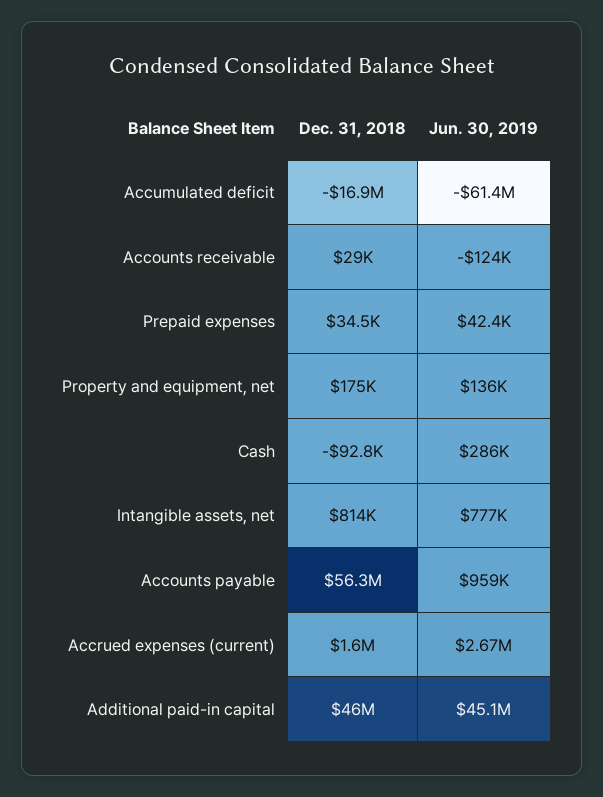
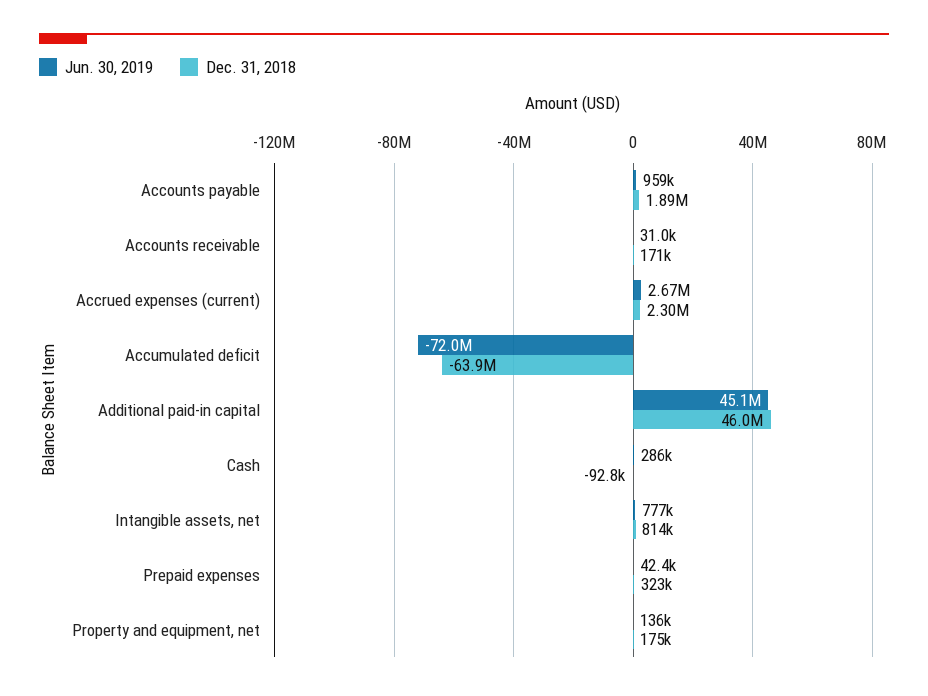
Dec. 31, 2018, Accumulated deficit: -16900000 -> -63900000
Jun. 30, 2019, Accumulated deficit: -61400000 -> -72000000
Dec. 31, 2018, Accounts receivable: 29000 -> 171000
Jun. 30, 2019, Accounts receivable: -124000 -> 31000
Dec. 31, 2018, Prepaid expenses: 34500 -> 323000
Dec. 31, 2018, Accounts payable: 56300000 -> 1890000
Dec. 31, 2018, Accrued expenses (current): 1600000 -> 2300000

